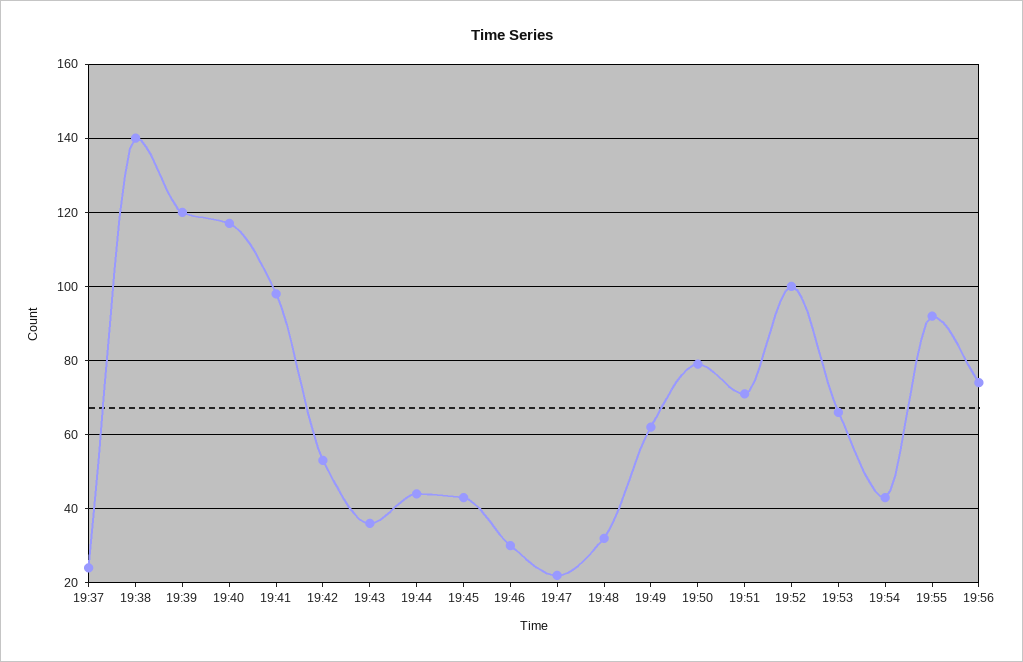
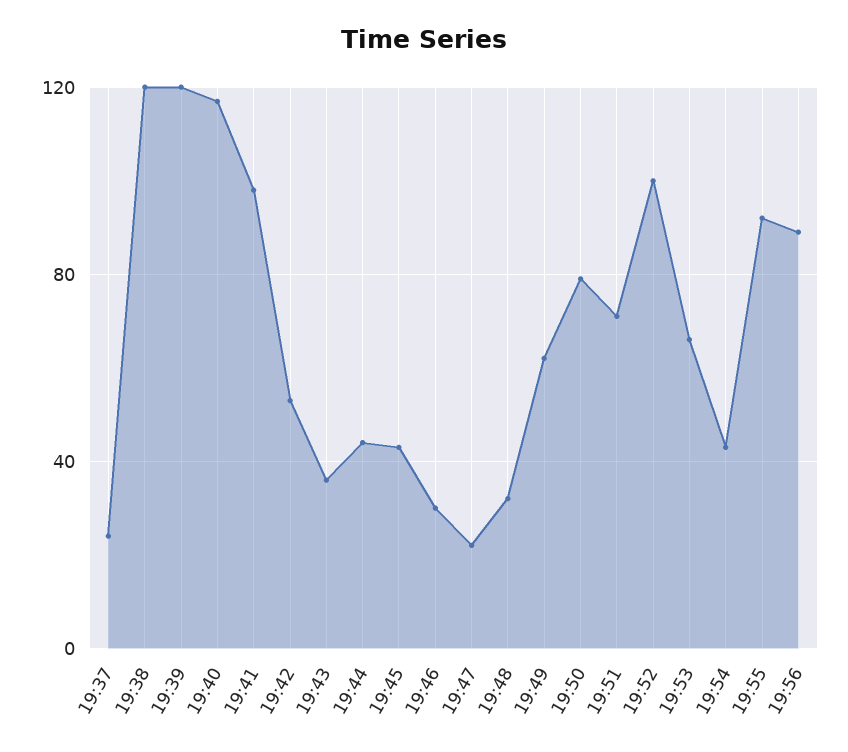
19:38: 140 -> 120
19:56: 75 -> 90

